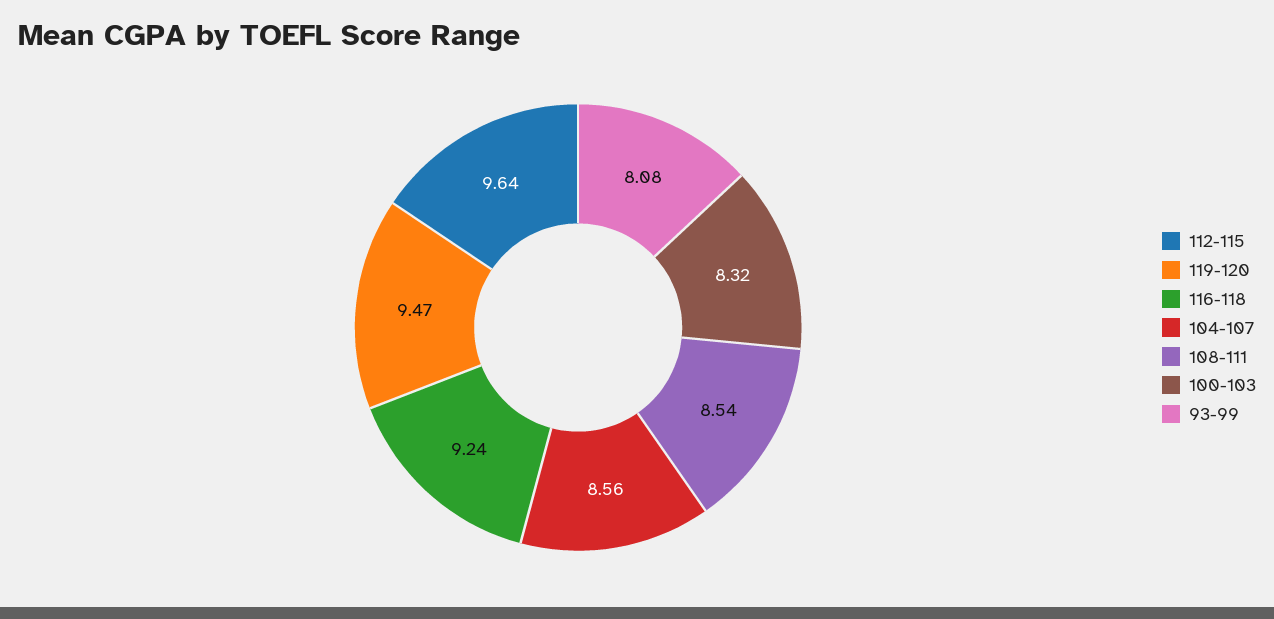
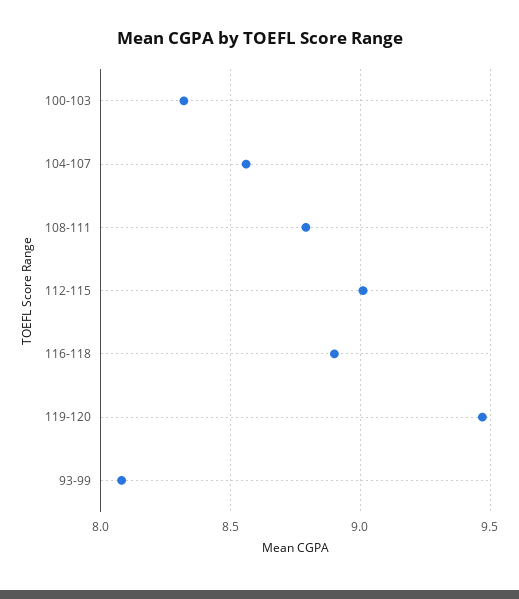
112-115: 9.64 -> 9
116-118: 9.24 -> 8.9
108-111: 8.54 -> 8.8

